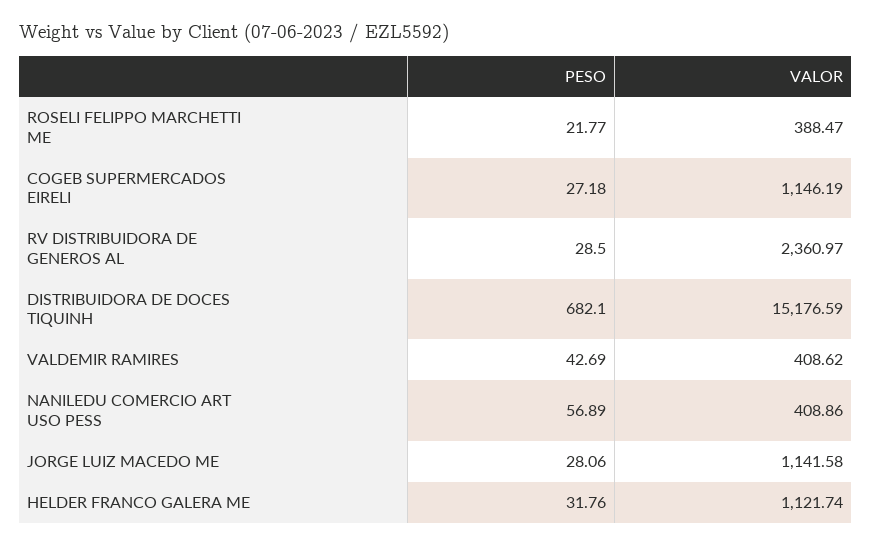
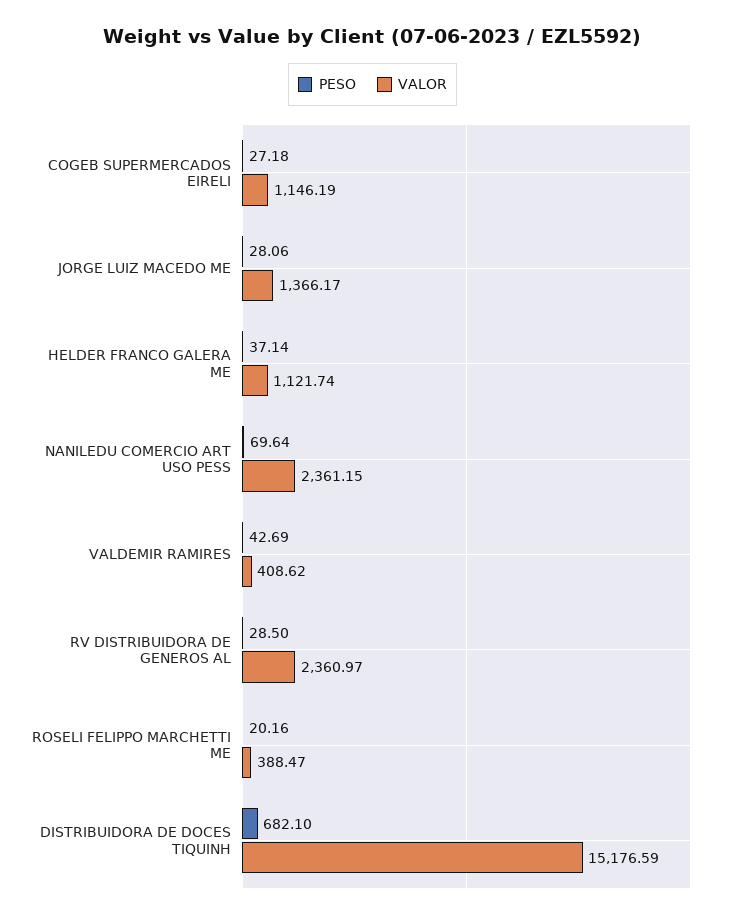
PESO, ROSELI FELIPPO MARCHETTI ME: 21.77 -> 20.16
PESO, NANILEDU COMERCIO ART USO PESS: 56.89 -> 69.64
VALOR, NANILEDU COMERCIO ART USO PESS: 408.86 -> 2361.15
VALOR, JORGE LUIZ MACEDO ME: 1141.58 -> 1366.17
PESO, HELDER FRANCO GALERA ME: 31.76 -> 37.14

